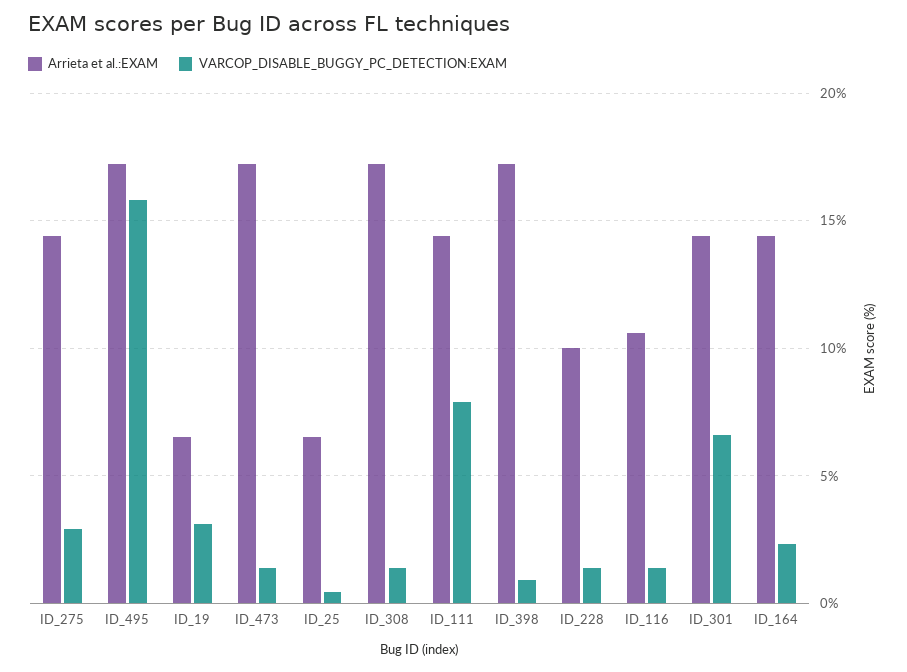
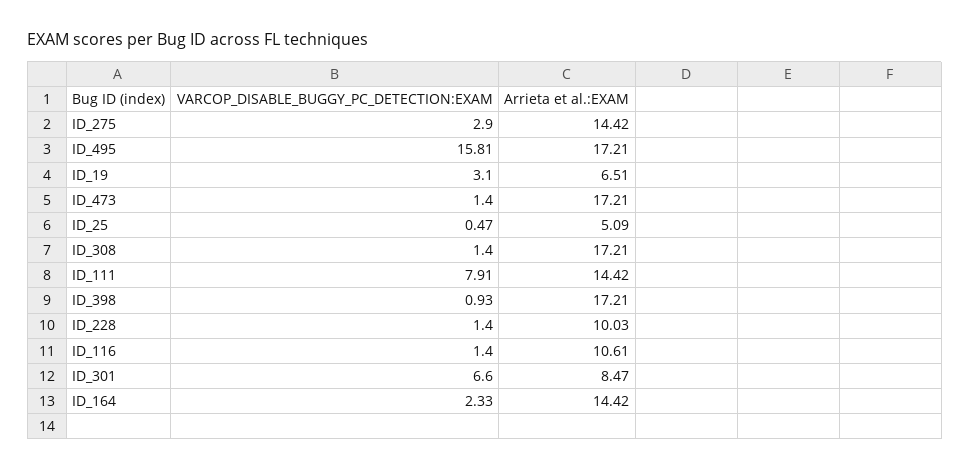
Arrieta et al.:EXAM, ID_25: 6.5 -> 5.09
Arrieta et al.:EXAM, ID_301: 14.5 -> 8.47

